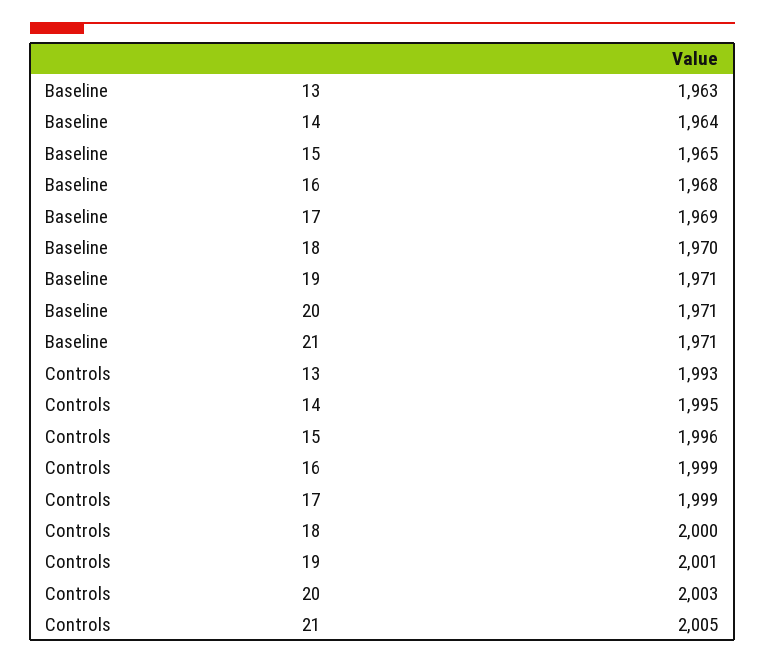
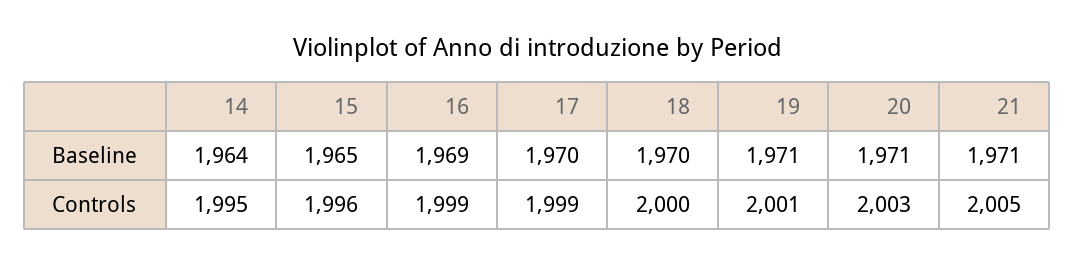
Baseline, 13: 1963 -> none
Baseline, 16: 1968 -> 1969
Baseline, 17: 1969 -> 1970
Controls, 13: 1993 -> none

